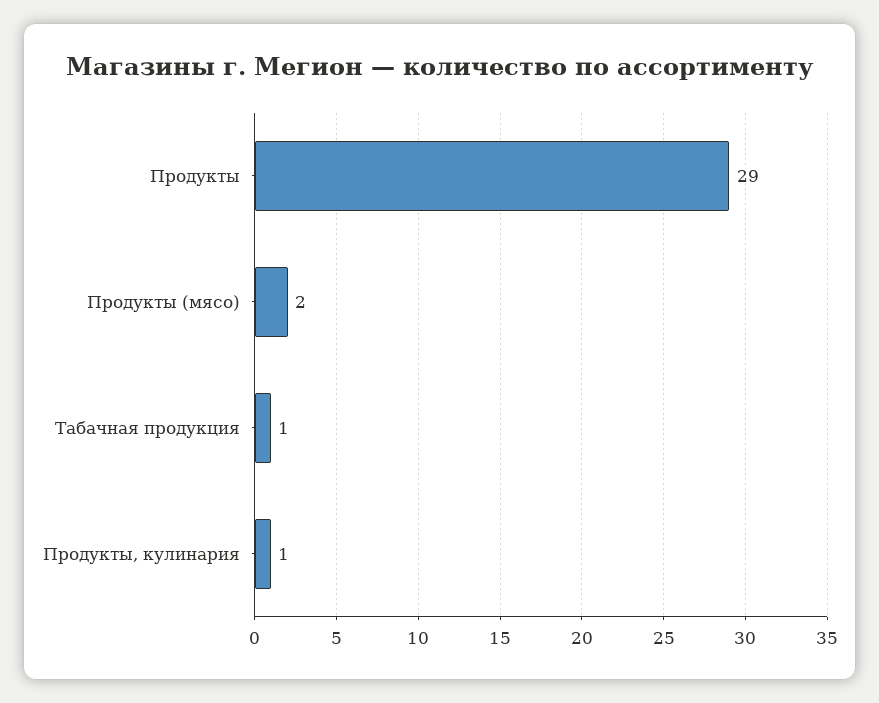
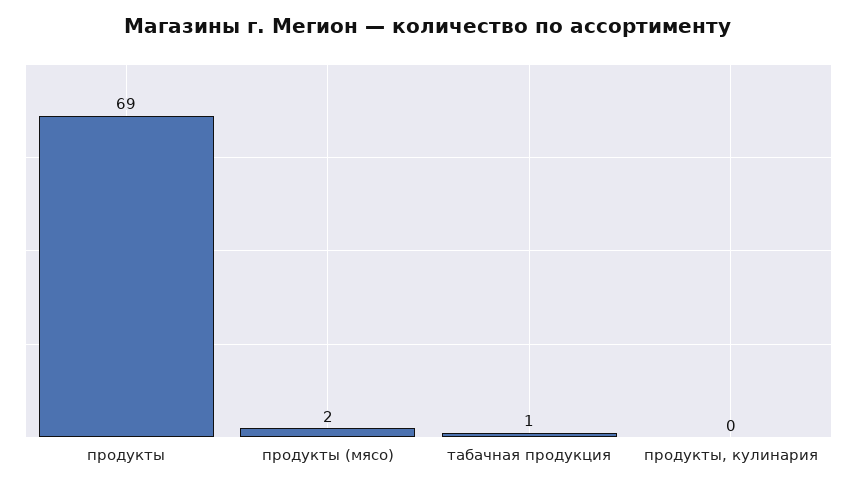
Продукты: 29 -> 69
Продукты, кулинария: 1 -> 0

